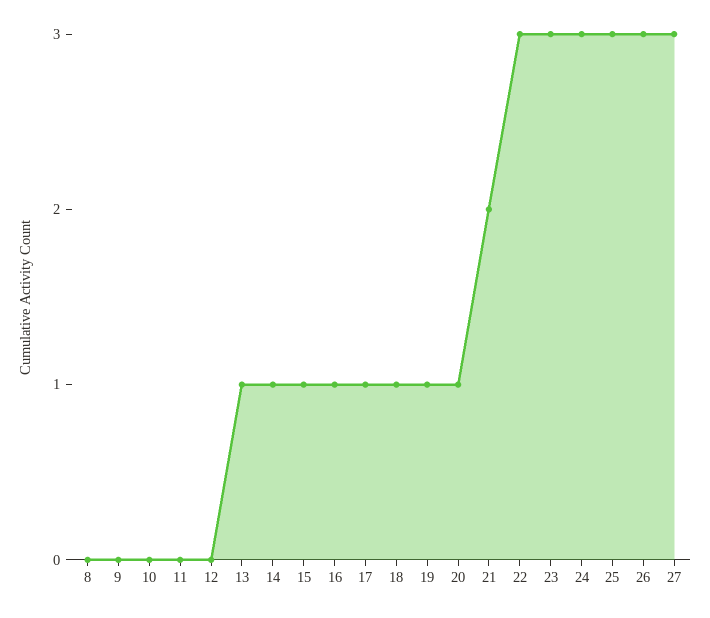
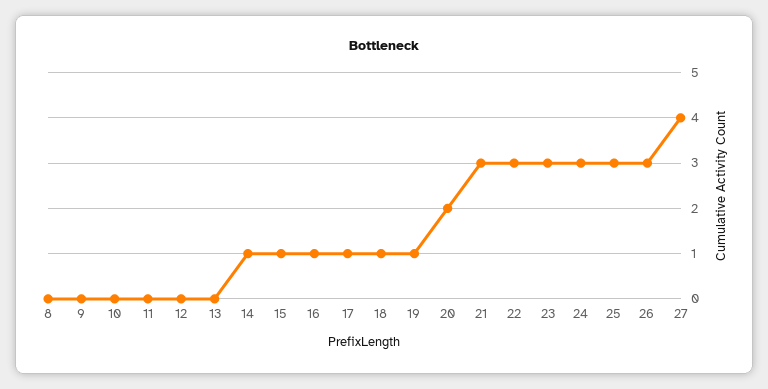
13: 1 -> 0
20: 1 -> 2
21: 2 -> 3
27: 3 -> 4

